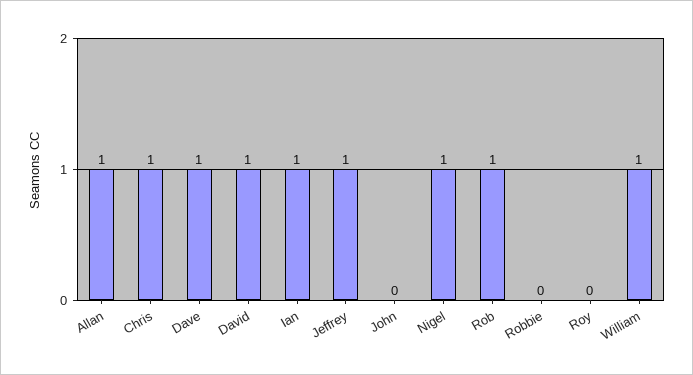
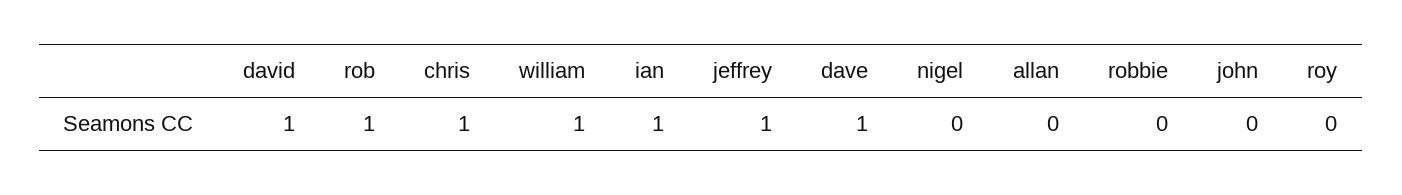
Allan: 1 -> 0
Nigel: 1 -> 0

